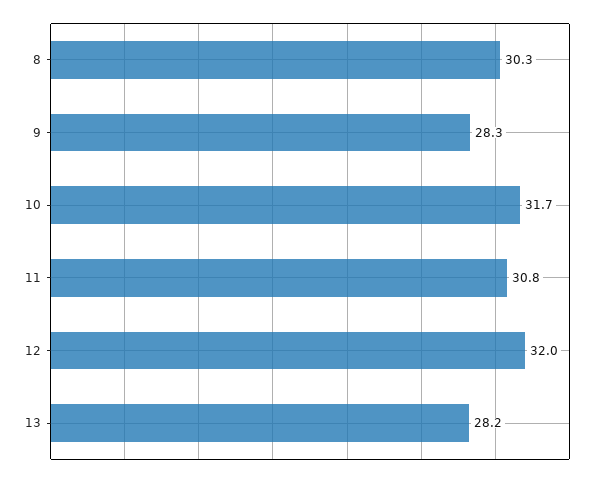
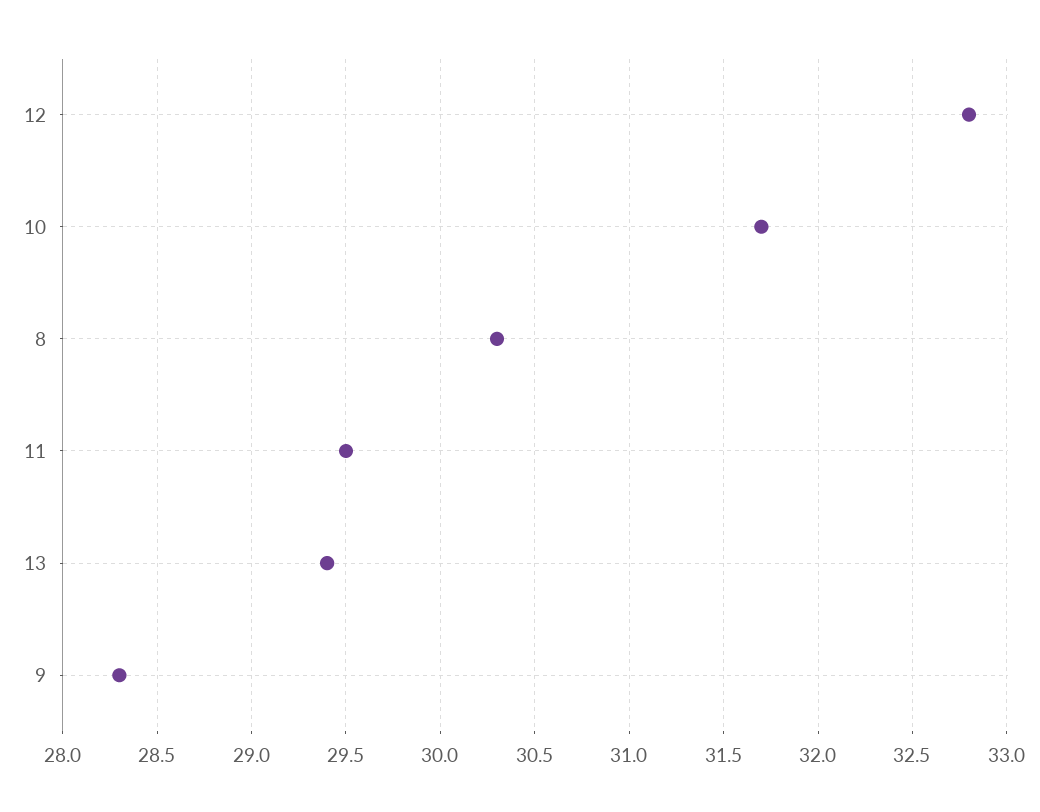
11: 30.8 -> 29.5
12: 32 -> 32.8
13: 28.2 -> 29.4

